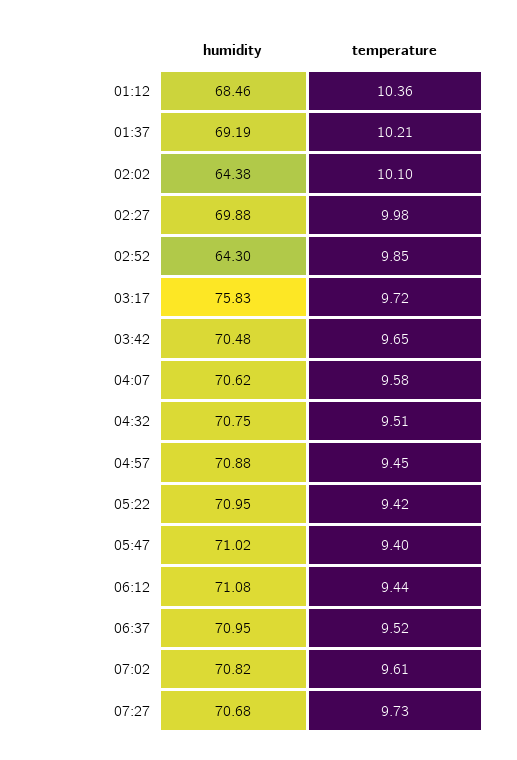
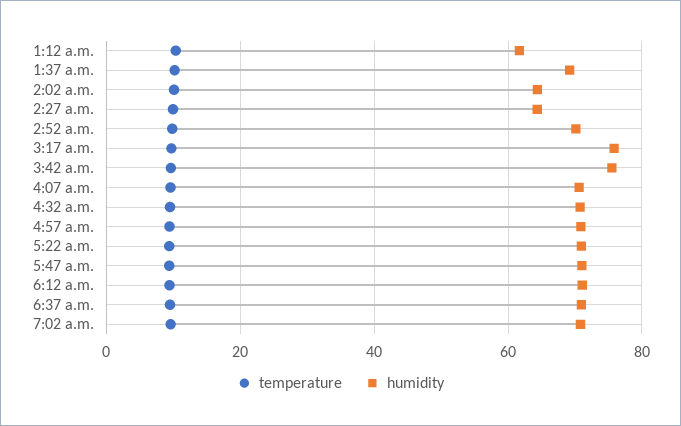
humidity, 01:12: 68.46 -> 62
humidity, 02:27: 69.88 -> 64
humidity, 02:52: 64.3 -> 70
humidity, 03:42: 70.48 -> 76
humidity, 07:27: 70.68 -> none
temperature, 07:27: 9.73 -> none

